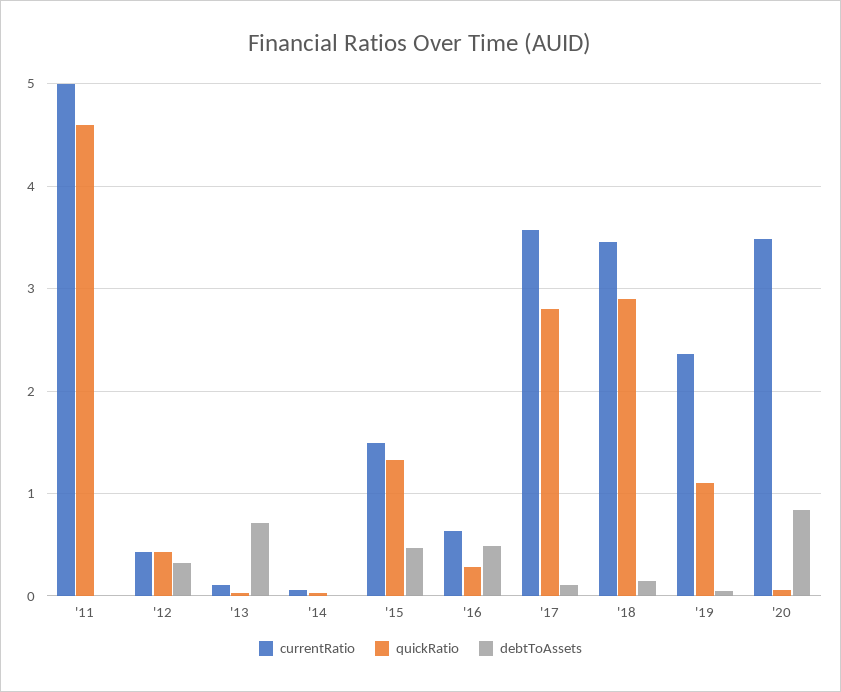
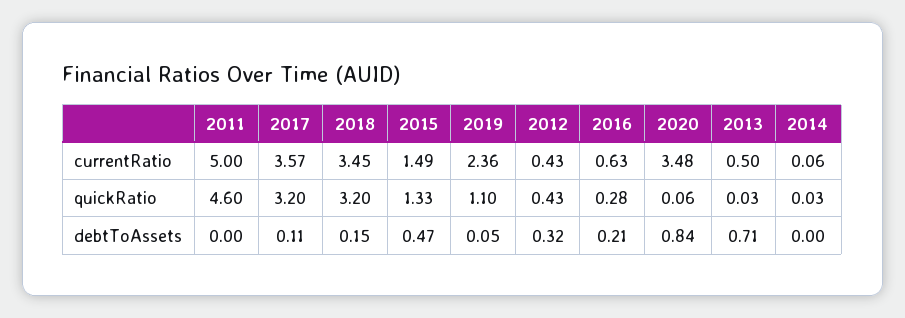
currentRatio, '13: 0.1 -> 0.5
debtToAssets, '16: 0.5 -> 0.21
quickRatio, '17: 2.8 -> 3.2
quickRatio, '18: 2.9 -> 3.2

